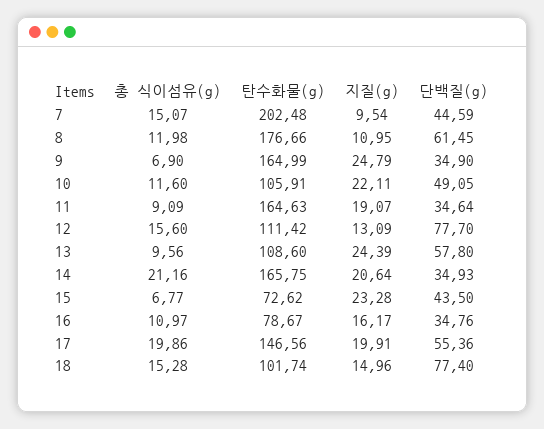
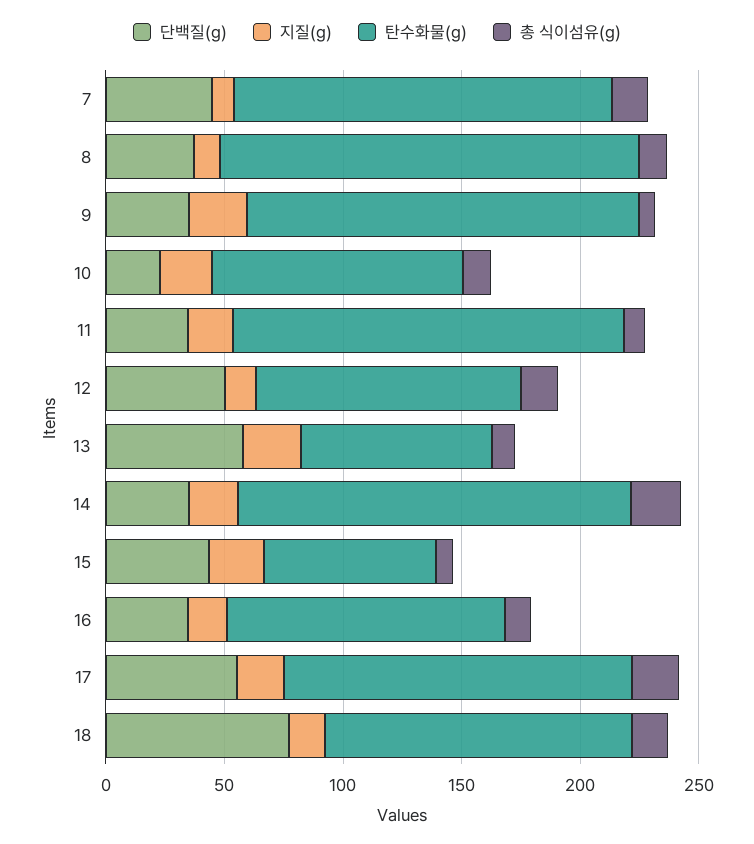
탄수화물(g), 7: 202.48 -> 160
단백질(g), 8: 61.45 -> 40
단백질(g), 10: 49.05 -> 20
단백질(g), 12: 77.7 -> 50
탄수화물(g), 13: 108.6 -> 80
탄수화물(g), 16: 78.67 -> 120
탄수화물(g), 18: 101.74 -> 130

